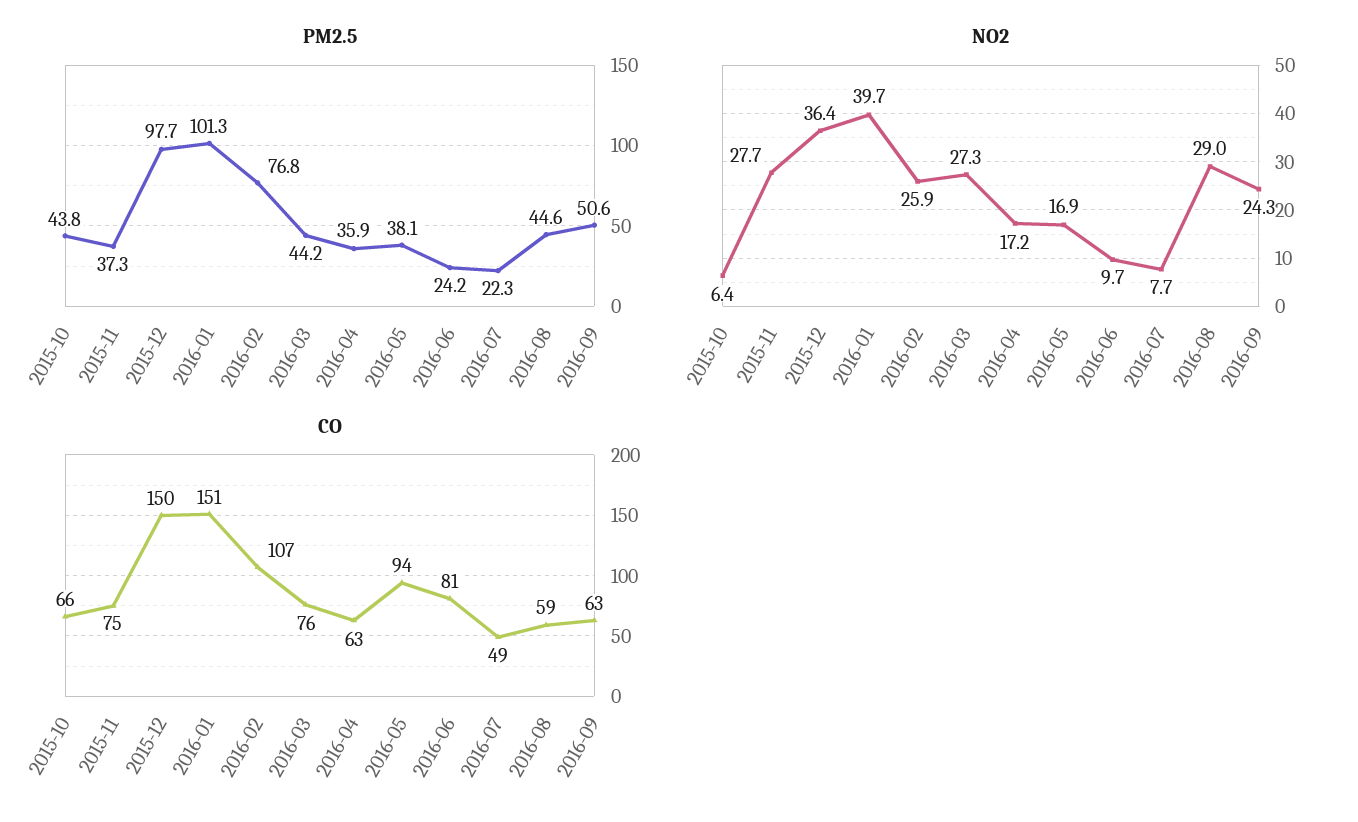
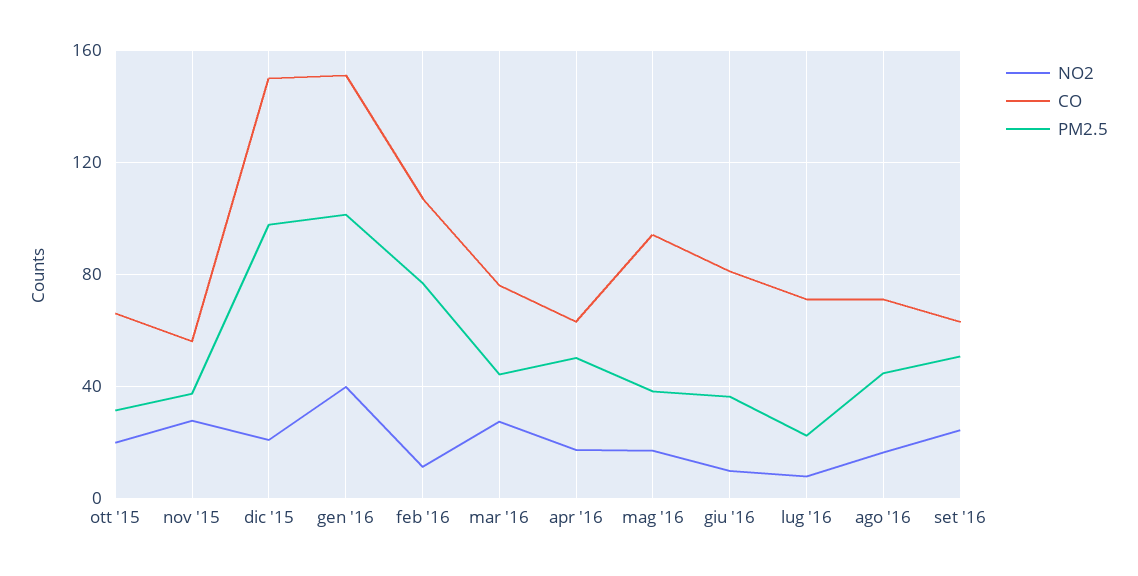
PM2.5, 2015-10: 43.8 -> 30
PM2.5, 2016-04: 35.9 -> 50
PM2.5, 2016-06: 24.2 -> 35
NO2, 2015-10: 6.4 -> 20
NO2, 2015-12: 36.4 -> 20
NO2, 2016-02: 25.9 -> 10
NO2, 2016-08: 29 -> 15
CO, 2015-11: 75 -> 55
CO, 2016-07: 49 -> 70
CO, 2016-08: 59 -> 70

